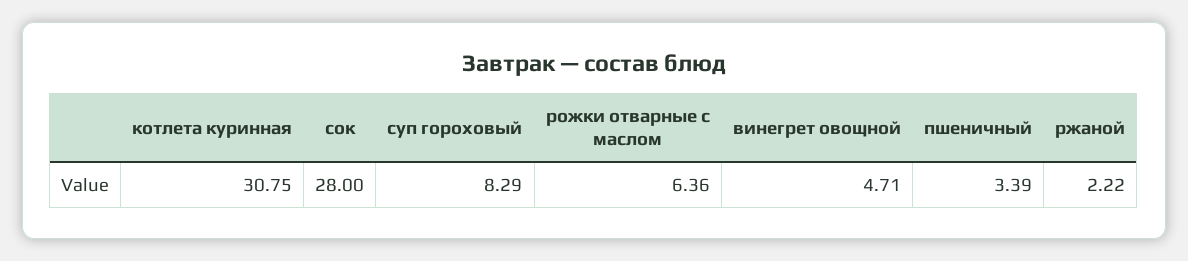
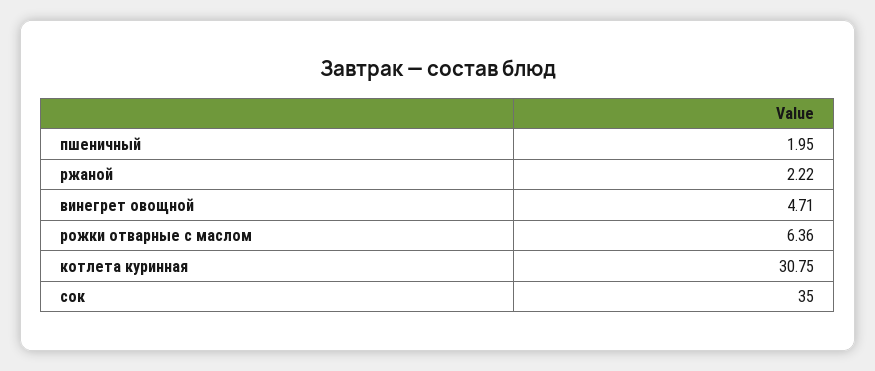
сок: 28 -> 35
суп гороховый: 8.29 -> none
пшеничный: 3.39 -> 1.95

